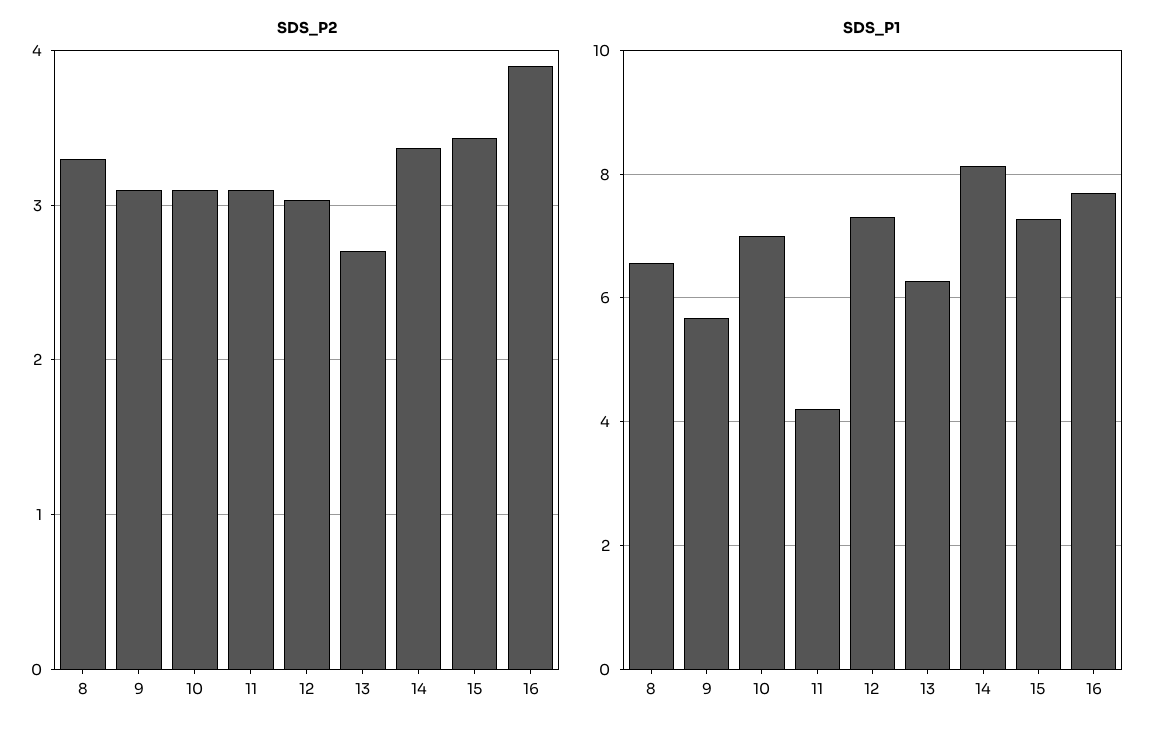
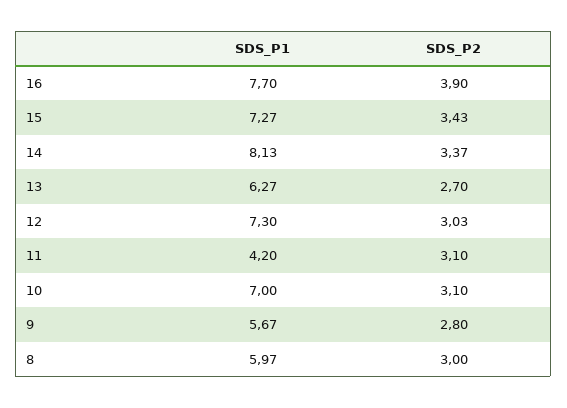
SDS_P2, 8: 3.3 -> 3
SDS_P2, 9: 3.1 -> 2.8
SDS_P1, 8: 6.6 -> 5.97

